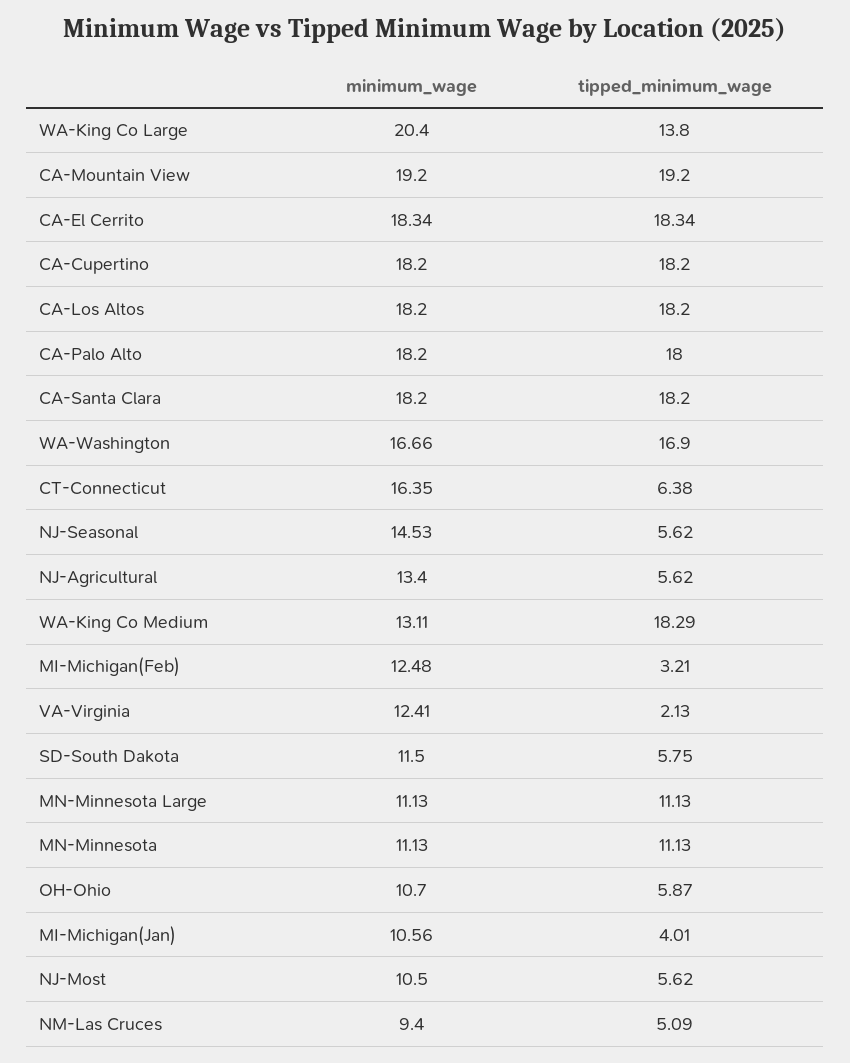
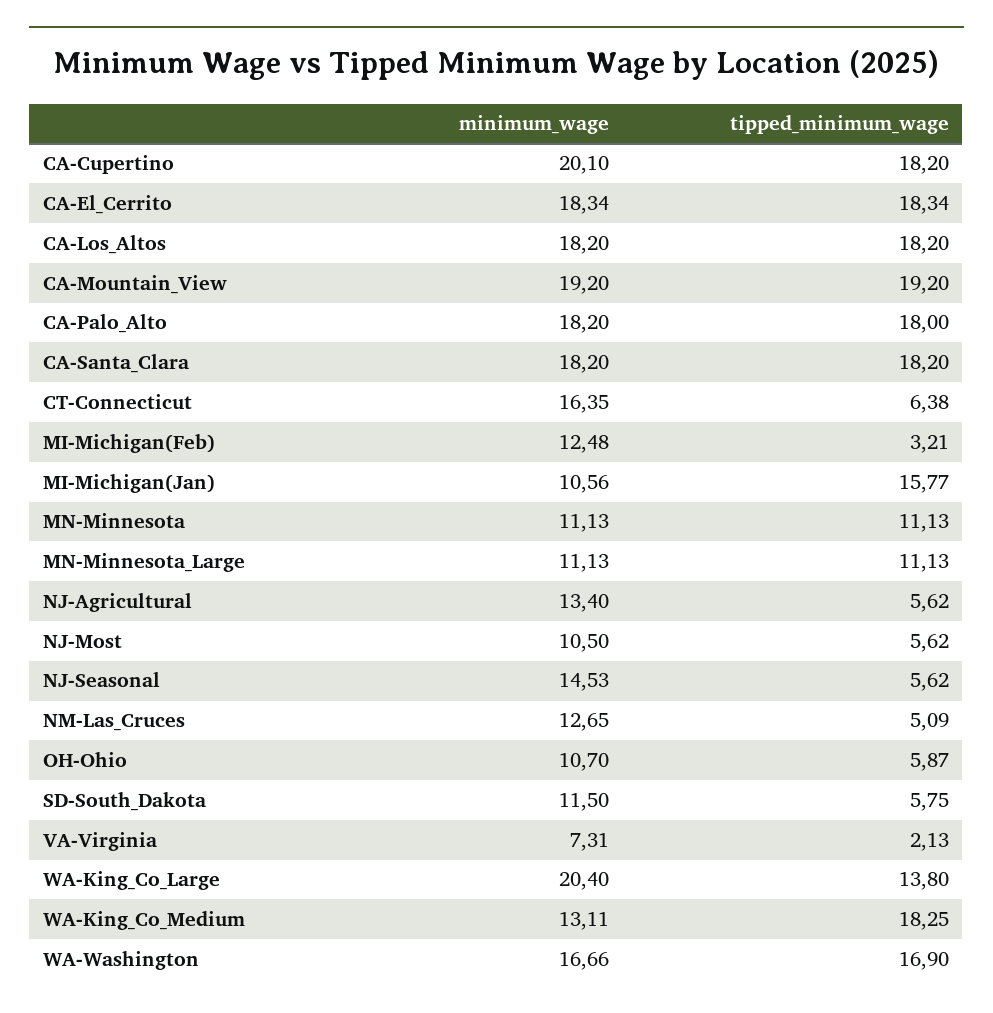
minimum_wage, CA-Cupertino: 18.2 -> 20.1
tipped_minimum_wage, WA-King Co Medium: 18.29 -> 18.25
minimum_wage, VA-Virginia: 12.41 -> 7.31
tipped_minimum_wage, MI-Michigan(Jan): 4.01 -> 15.77
minimum_wage, NM-Las Cruces: 9.4 -> 12.65

